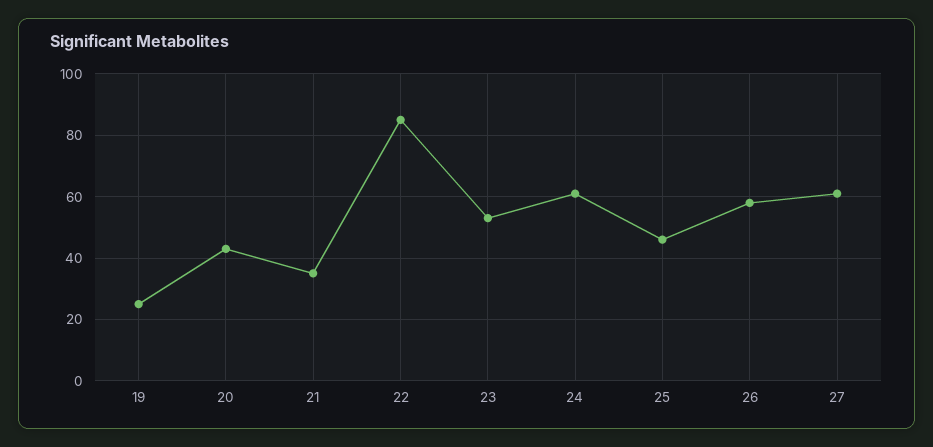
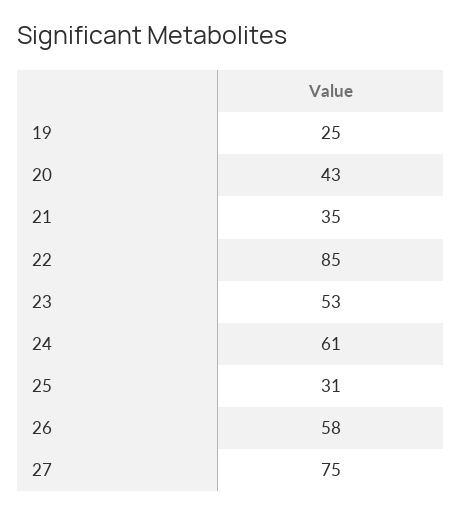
25: 45 -> 31
27: 60 -> 75

